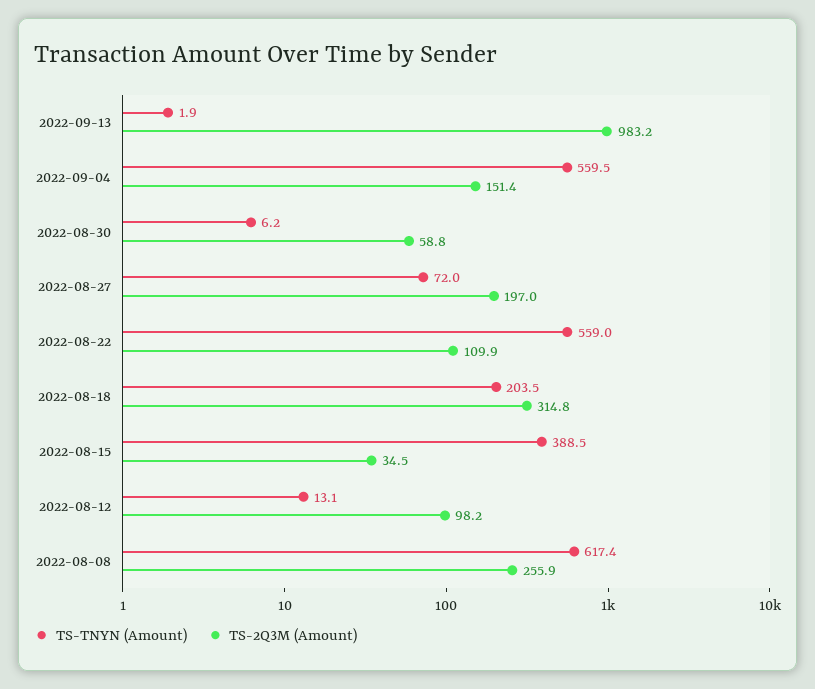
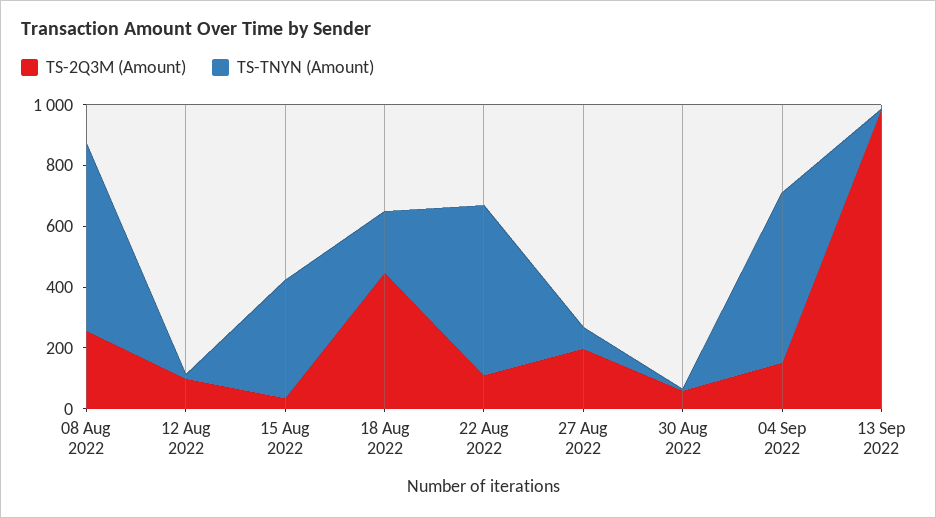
TS-2Q3M (Amount), 2022-08-18: 314.8 -> 450

